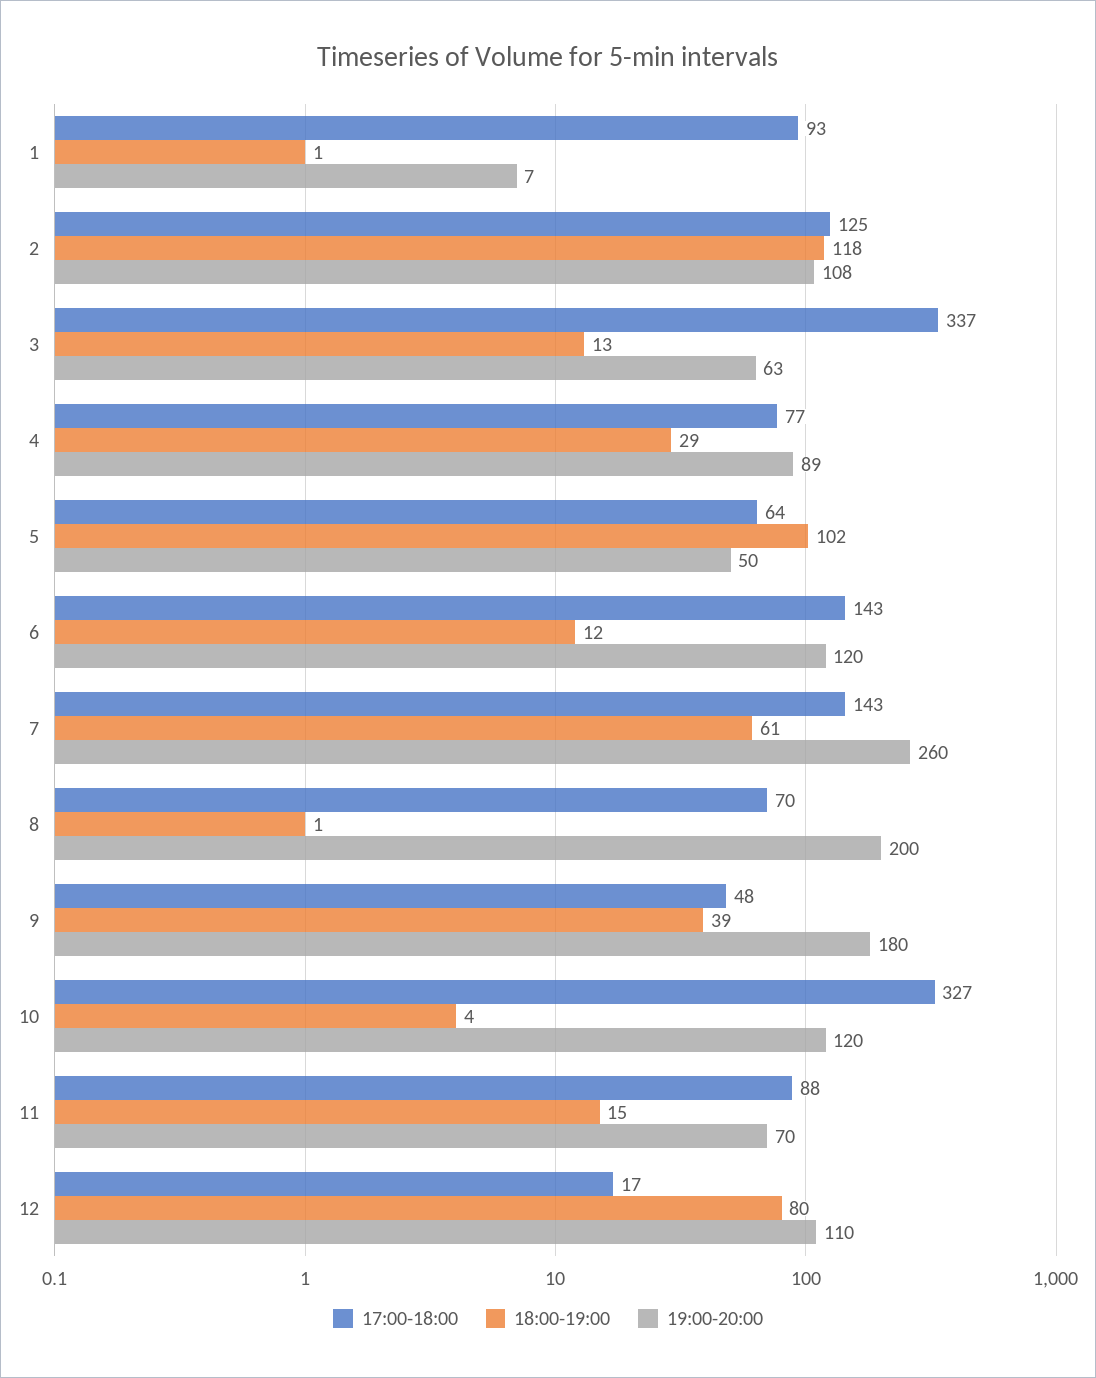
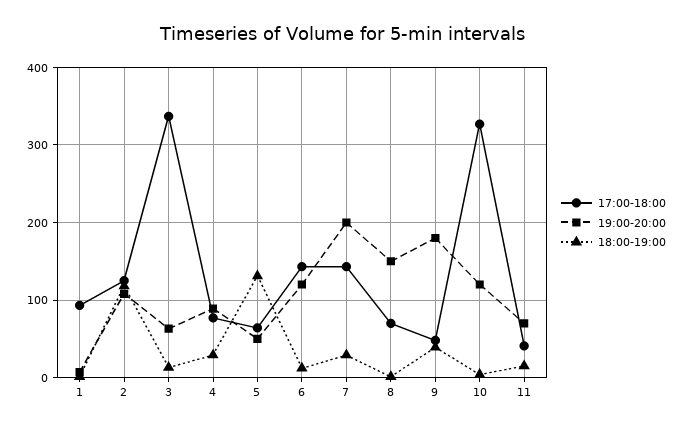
18:00-19:00, 5: 102 -> 130
18:00-19:00, 7: 61 -> 30
19:00-20:00, 7: 260 -> 200
19:00-20:00, 8: 200 -> 150
17:00-18:00, 11: 88 -> 40
17:00-18:00, 12: 17 -> none
18:00-19:00, 12: 80 -> none
19:00-20:00, 12: 110 -> none

